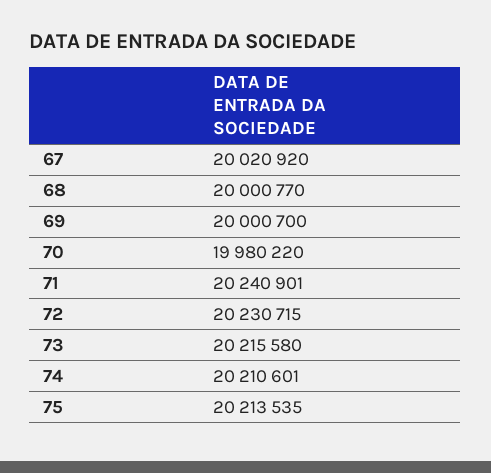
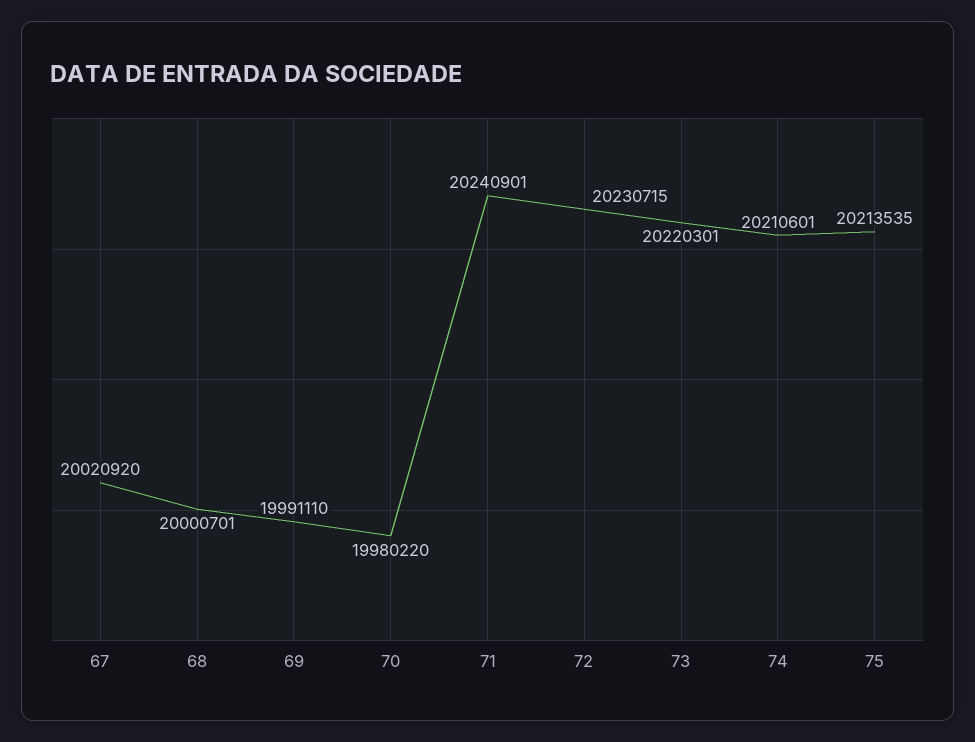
68: 20000770 -> 20000701
69: 20000700 -> 19991110
73: 20215580 -> 20220301

